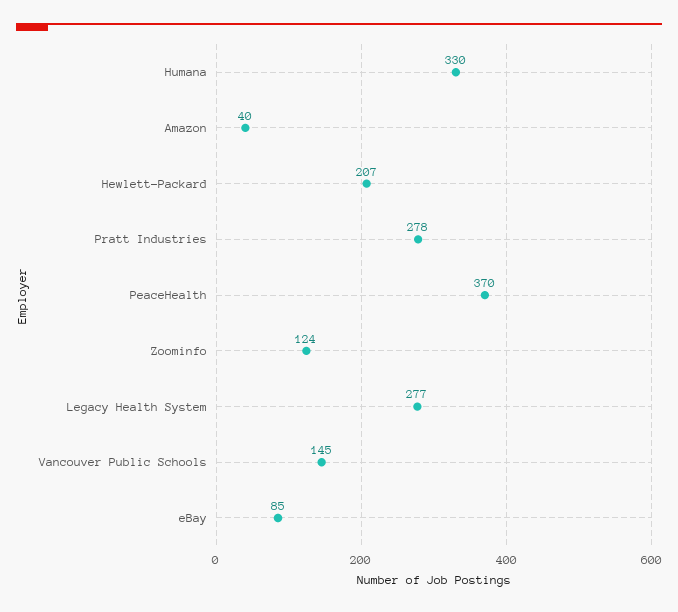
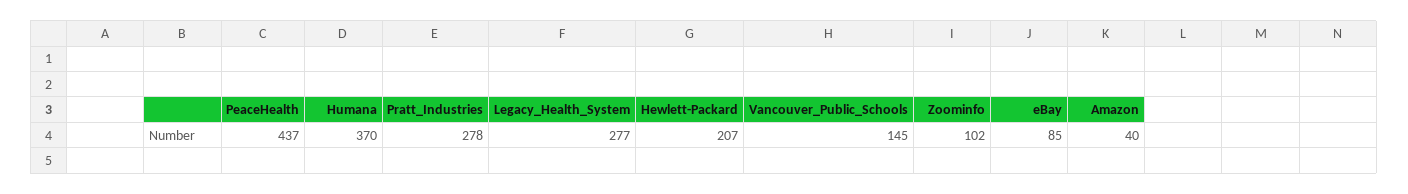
Humana: 330 -> 370
PeaceHealth: 370 -> 437
Zoominfo: 124 -> 102

